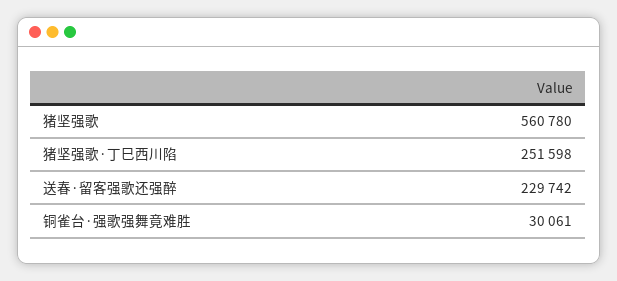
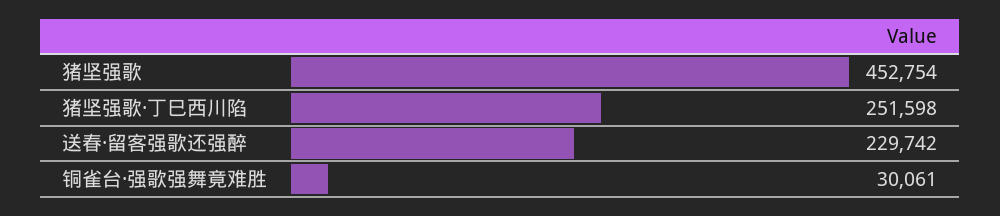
猪坚强歌: 560780 -> 452754

